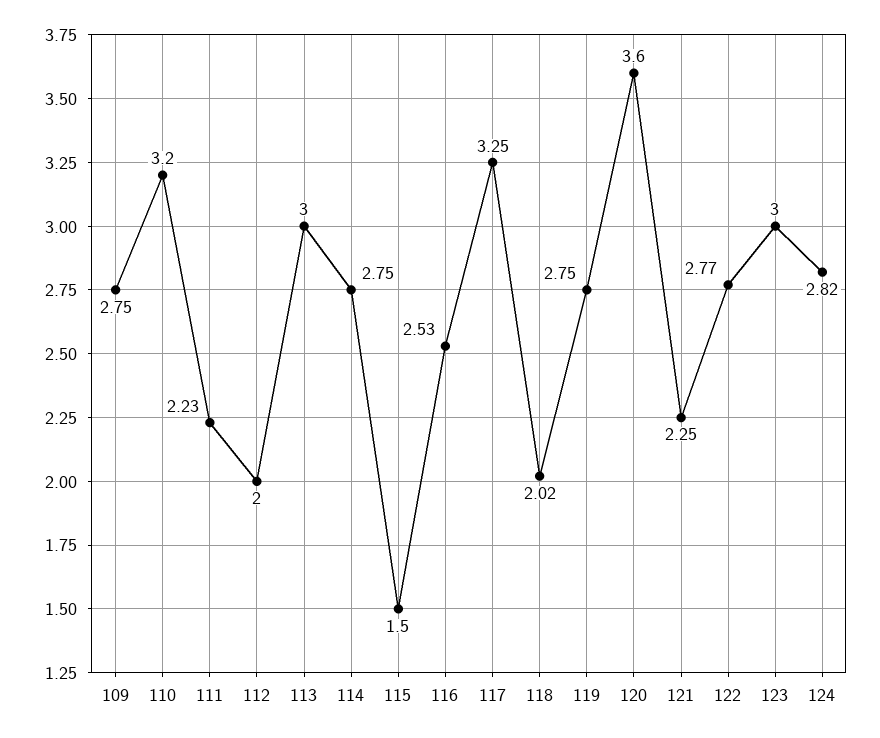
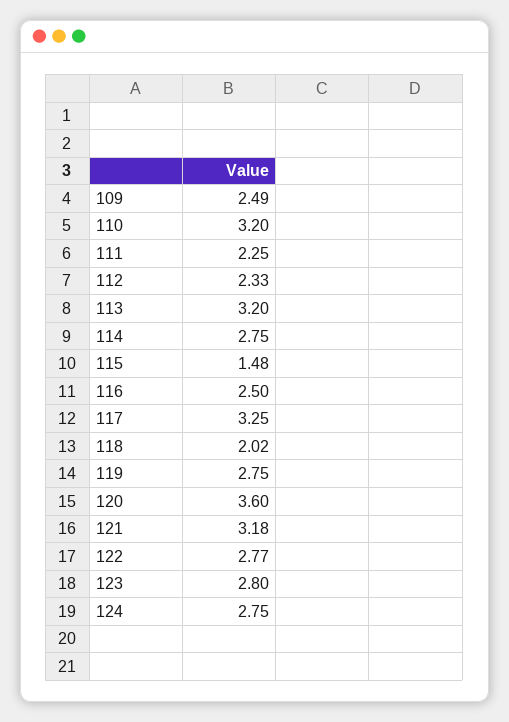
109: 2.75 -> 2.49
111: 2.23 -> 2.25
112: 2 -> 2.33
113: 3 -> 3.2
115: 1.5 -> 1.48
116: 2.53 -> 2.5
121: 2.25 -> 3.18
123: 3 -> 2.8
124: 2.82 -> 2.75

